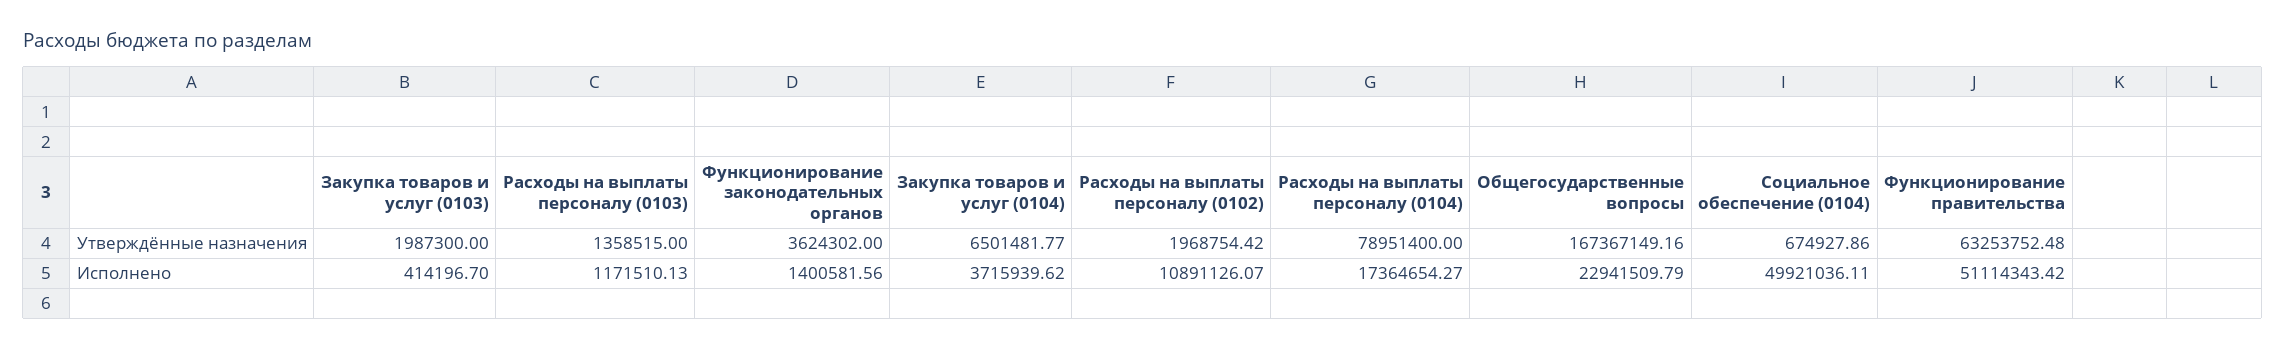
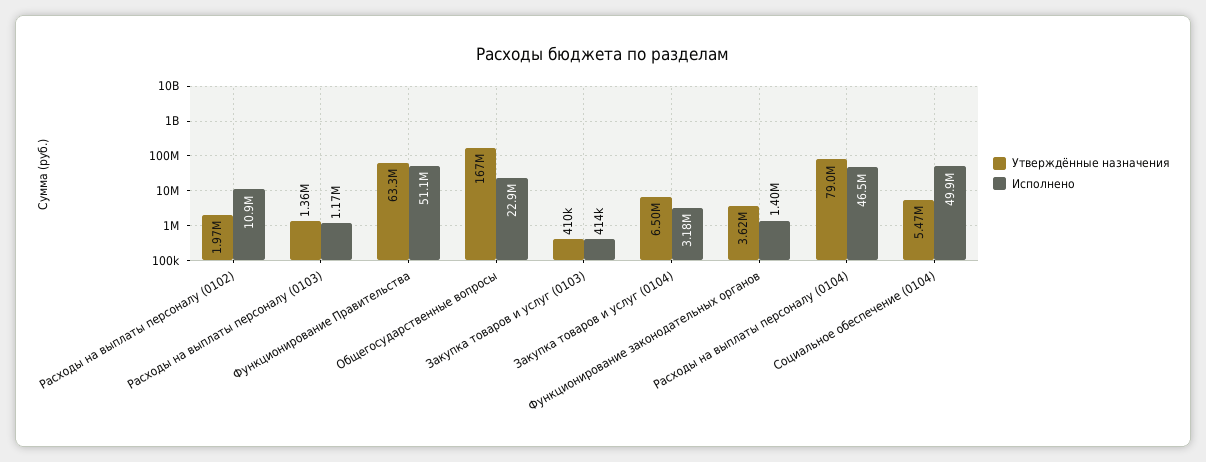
Утверждённые назначения, Закупка товаров и услуг (0103): 1987300 -> 410000
Утверждённые назначения, Социальное обеспечение (0104): 674927.86 -> 5470000
Исполнено, Закупка товаров и услуг (0104): 3715939.62 -> 3180000
Исполнено, Расходы на выплаты персоналу (0104): 17364654.27 -> 46500000

